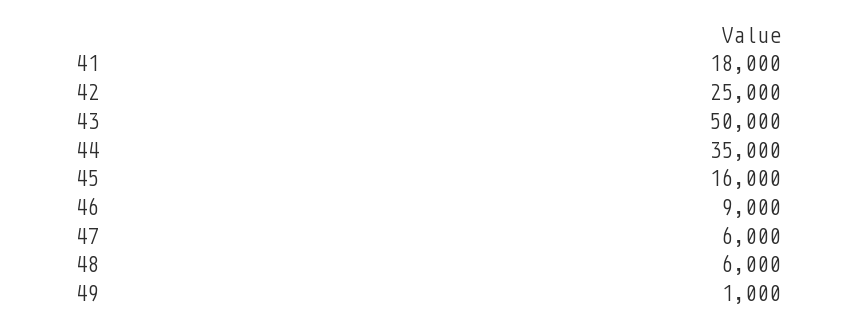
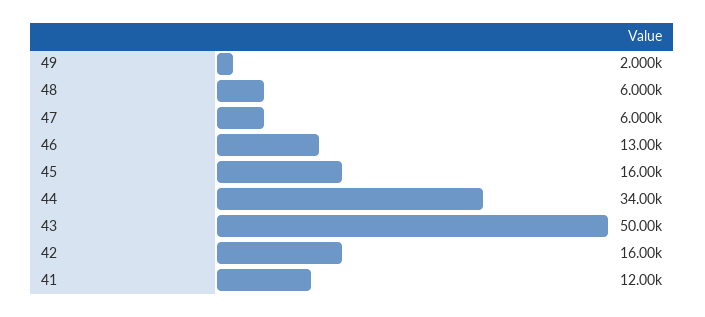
41: 18000 -> 12000
42: 25000 -> 16000
44: 35000 -> 34000
46: 9000 -> 13000
49: 1000 -> 2000

